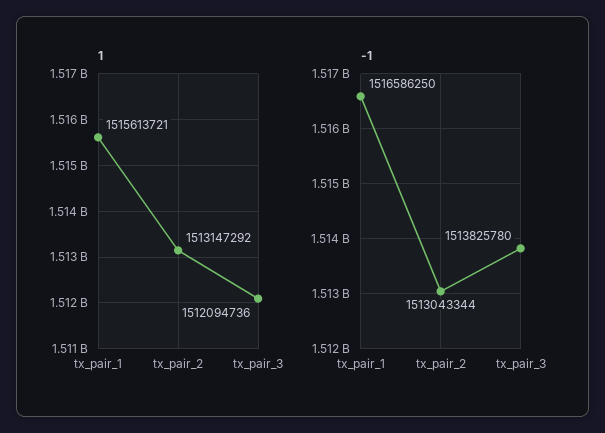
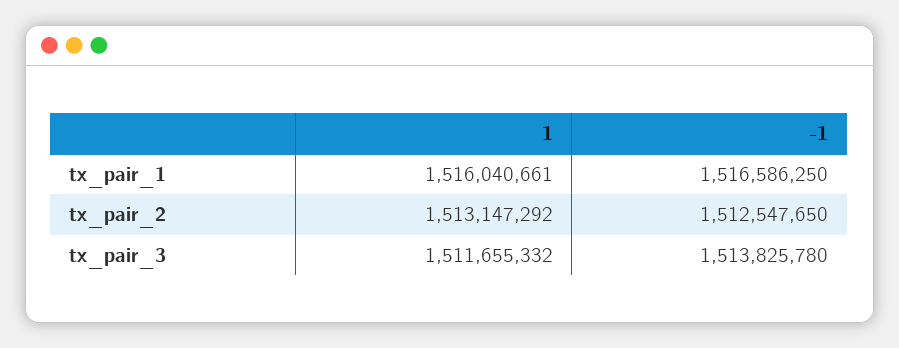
1, tx_pair_1: 1515613721 -> 1516040661
1, tx_pair_3: 1512094736 -> 1511655332
-1, tx_pair_2: 1513043344 -> 1512547650

